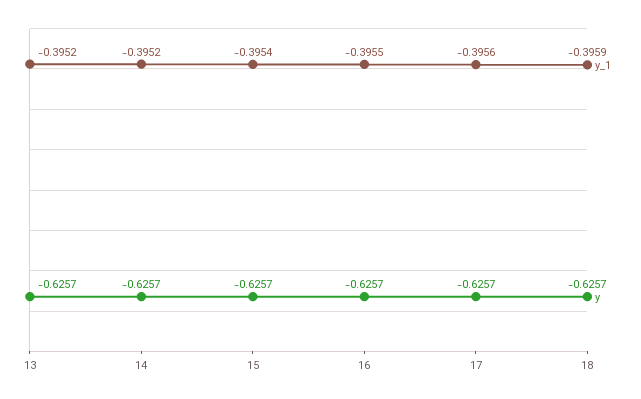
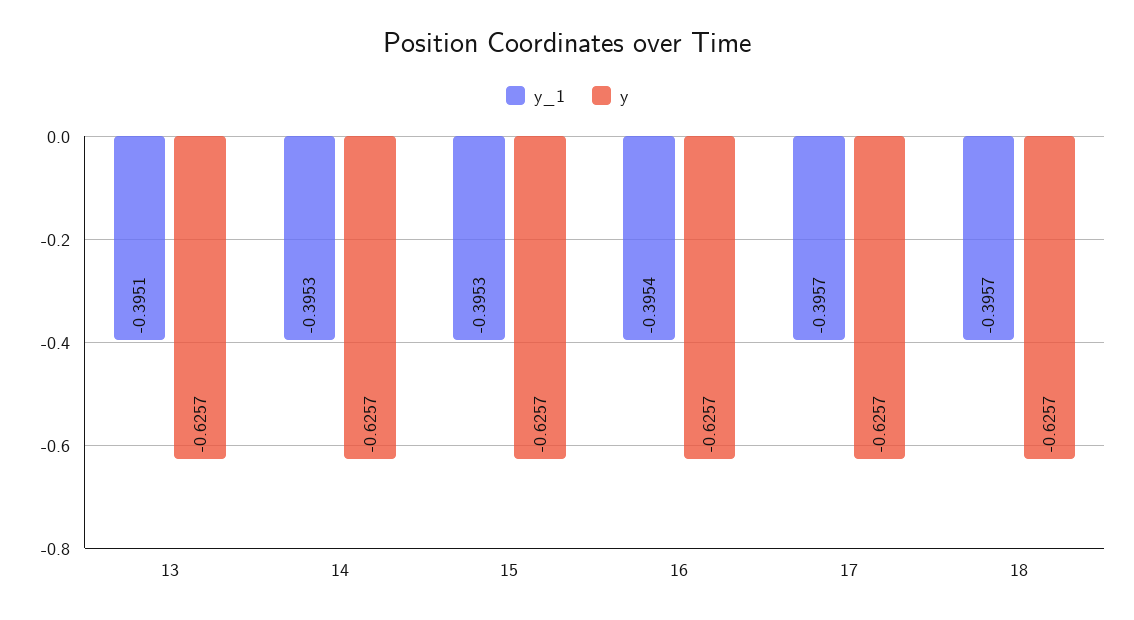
y_1, 13: -0.3952 -> -0.3951
y_1, 14: -0.3952 -> -0.3953
y_1, 15: -0.3954 -> -0.3953
y_1, 16: -0.3955 -> -0.3954
y_1, 17: -0.3956 -> -0.3957
y_1, 18: -0.3959 -> -0.3957

